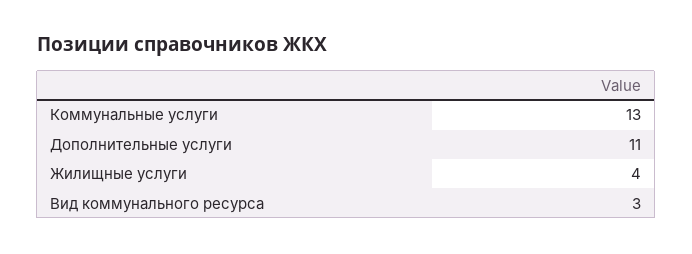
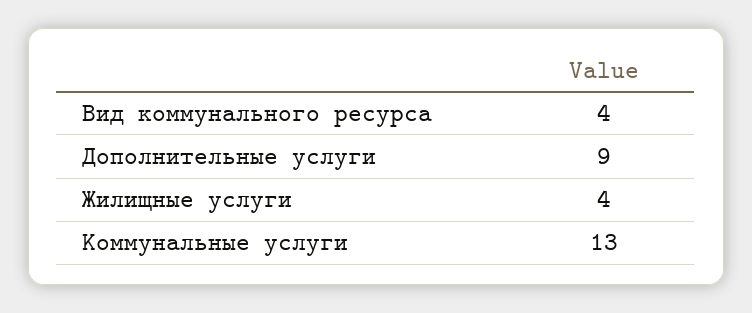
Дополнительные услуги: 11 -> 9
Вид коммунального ресурса: 3 -> 4

